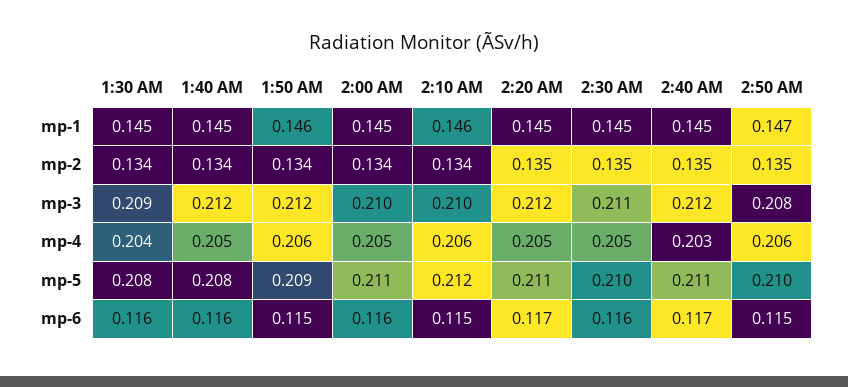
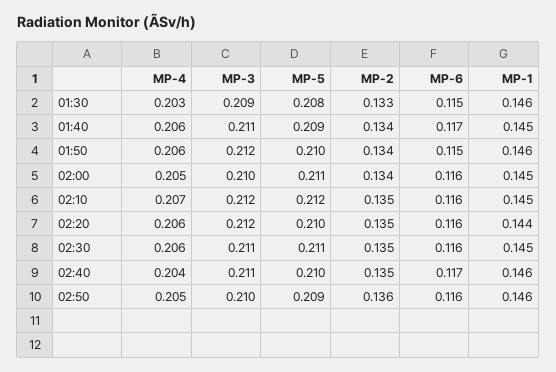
1:30 AM, mp-1: 0.145 -> 0.146
2:10 AM, mp-1: 0.146 -> 0.145
2:20 AM, mp-1: 0.145 -> 0.144
2:40 AM, mp-1: 0.145 -> 0.146
2:50 AM, mp-1: 0.147 -> 0.146
1:30 AM, mp-2: 0.134 -> 0.133
2:10 AM, mp-2: 0.134 -> 0.135
2:50 AM, mp-2: 0.135 -> 0.136
1:40 AM, mp-3: 0.212 -> 0.211
2:10 AM, mp-3: 0.21 -> 0.212
2:40 AM, mp-3: 0.212 -> 0.211
2:50 AM, mp-3: 0.208 -> 0.21
1:30 AM, mp-4: 0.204 -> 0.203
1:40 AM, mp-4: 0.205 -> 0.206
2:10 AM, mp-4: 0.206 -> 0.207
2:20 AM, mp-4: 0.205 -> 0.206
2:30 AM, mp-4: 0.205 -> 0.206
2:40 AM, mp-4: 0.203 -> 0.204
2:50 AM, mp-4: 0.206 -> 0.205
1:40 AM, mp-5: 0.208 -> 0.209
1:50 AM, mp-5: 0.209 -> 0.21
2:20 AM, mp-5: 0.211 -> 0.21
2:30 AM, mp-5: 0.21 -> 0.211
2:40 AM, mp-5: 0.211 -> 0.21
2:50 AM, mp-5: 0.21 -> 0.209
1:30 AM, mp-6: 0.116 -> 0.115
1:40 AM, mp-6: 0.116 -> 0.117
2:10 AM, mp-6: 0.115 -> 0.116
2:20 AM, mp-6: 0.117 -> 0.116
2:50 AM, mp-6: 0.115 -> 0.116

